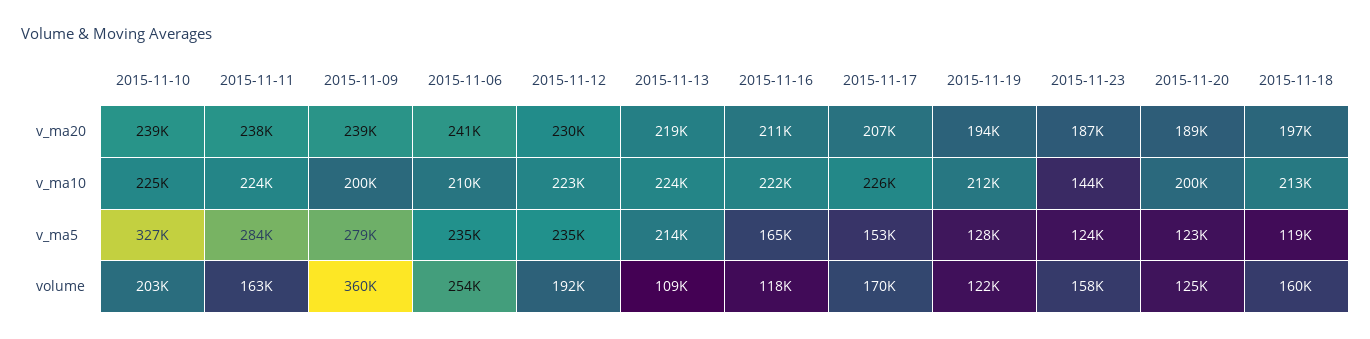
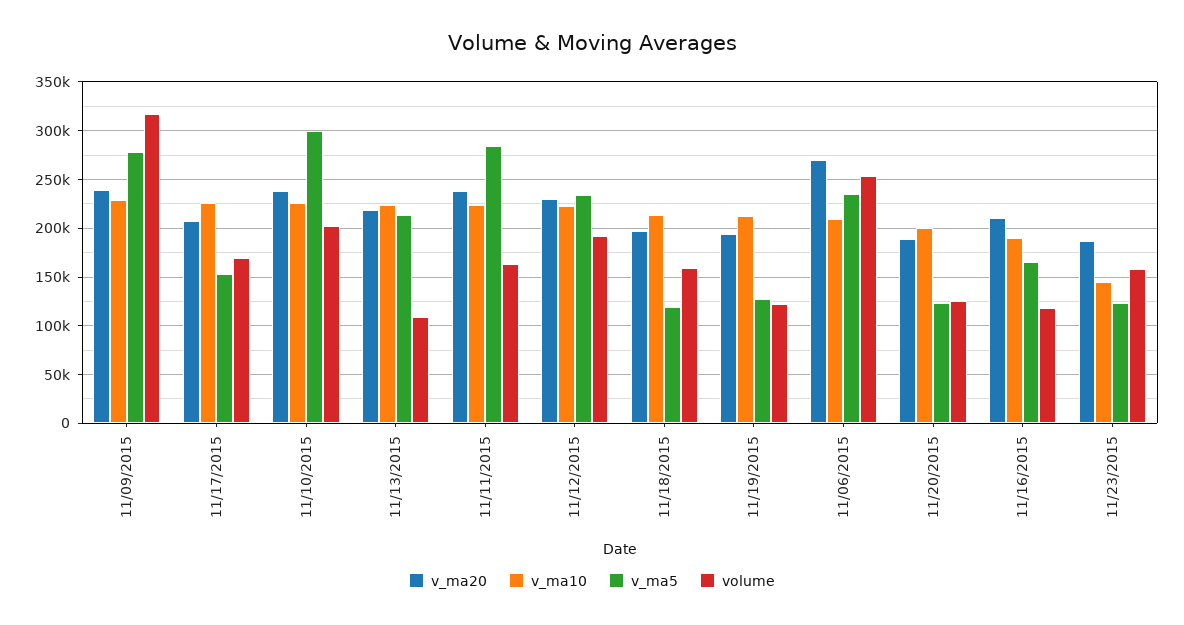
v_ma20, 2015-11-06: 241000 -> 270000
v_ma10, 2015-11-09: 200000 -> 230000
v_ma10, 2015-11-16: 222000 -> 190000
v_ma5, 2015-11-10: 327000 -> 300000
volume, 2015-11-09: 360000 -> 320000

